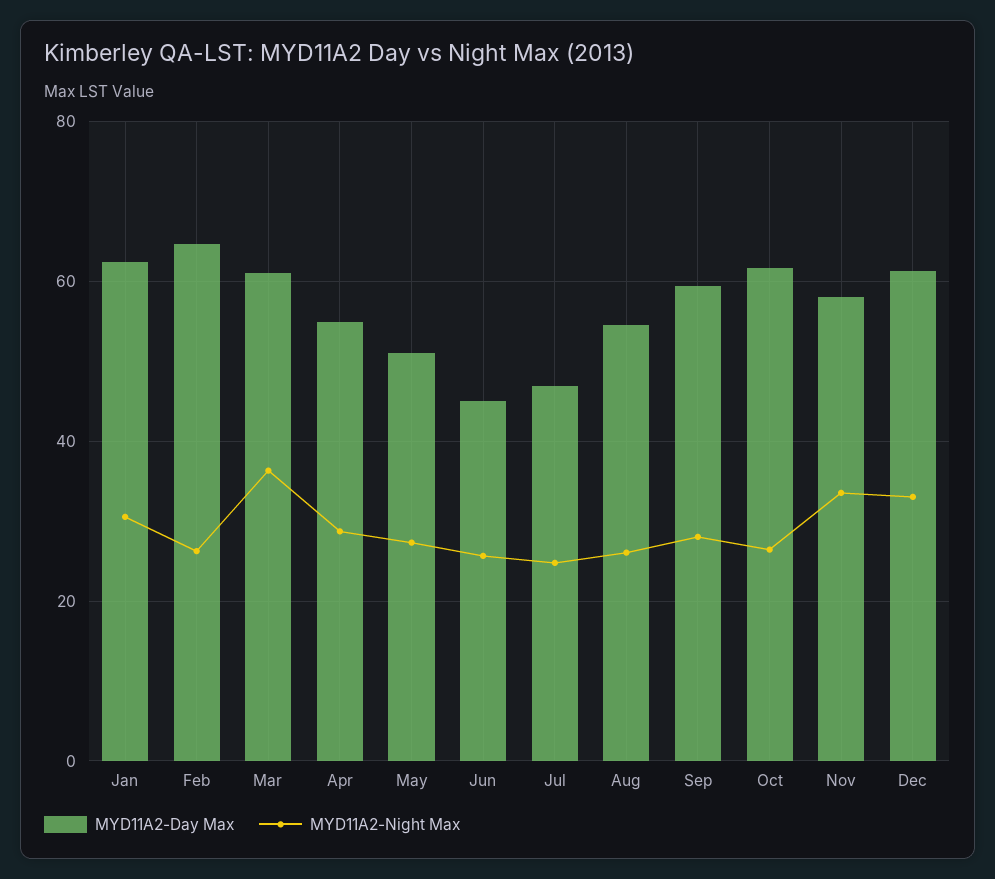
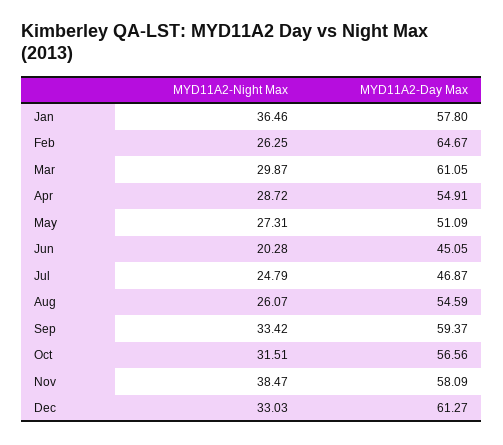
MYD11A2-Day Max, Jan: 62 -> 57.8
MYD11A2-Night Max, Jan: 30 -> 36.46
MYD11A2-Night Max, Mar: 36 -> 29.87
MYD11A2-Night Max, Jun: 26 -> 20.28
MYD11A2-Night Max, Sep: 28 -> 33.42
MYD11A2-Day Max, Oct: 62 -> 56.56
MYD11A2-Night Max, Oct: 26 -> 31.51
MYD11A2-Night Max, Nov: 34 -> 38.47

